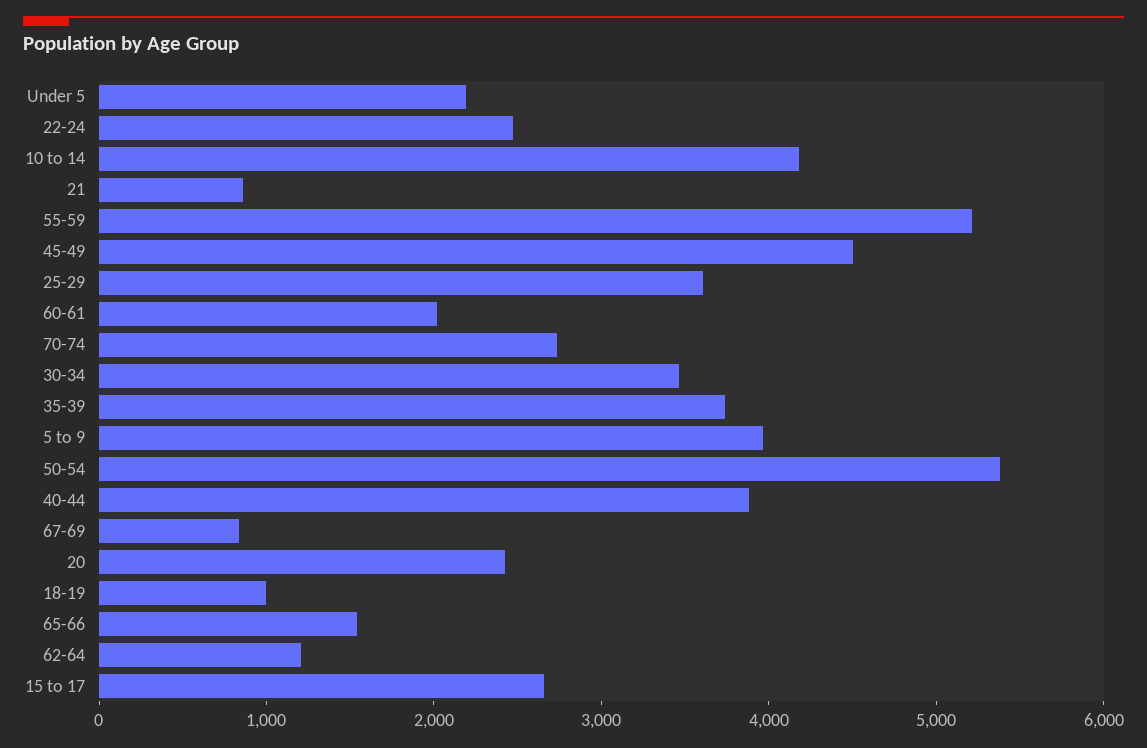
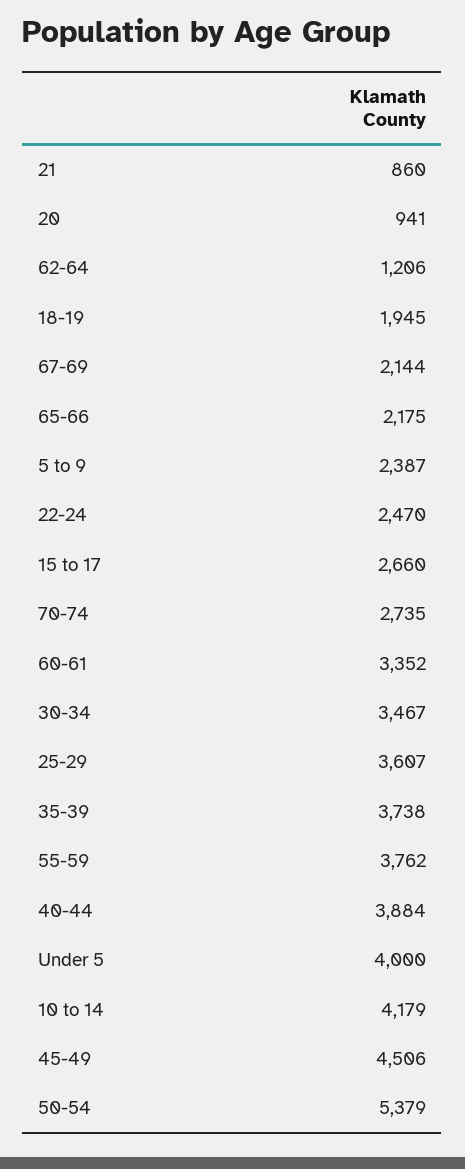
Under 5: 2200 -> 4000
55-59: 5200 -> 3762
60-61: 2000 -> 3352
5 to 9: 4000 -> 2387
67-69: 800 -> 2144
20: 2400 -> 941
18-19: 1000 -> 1945
65-66: 1600 -> 2175

